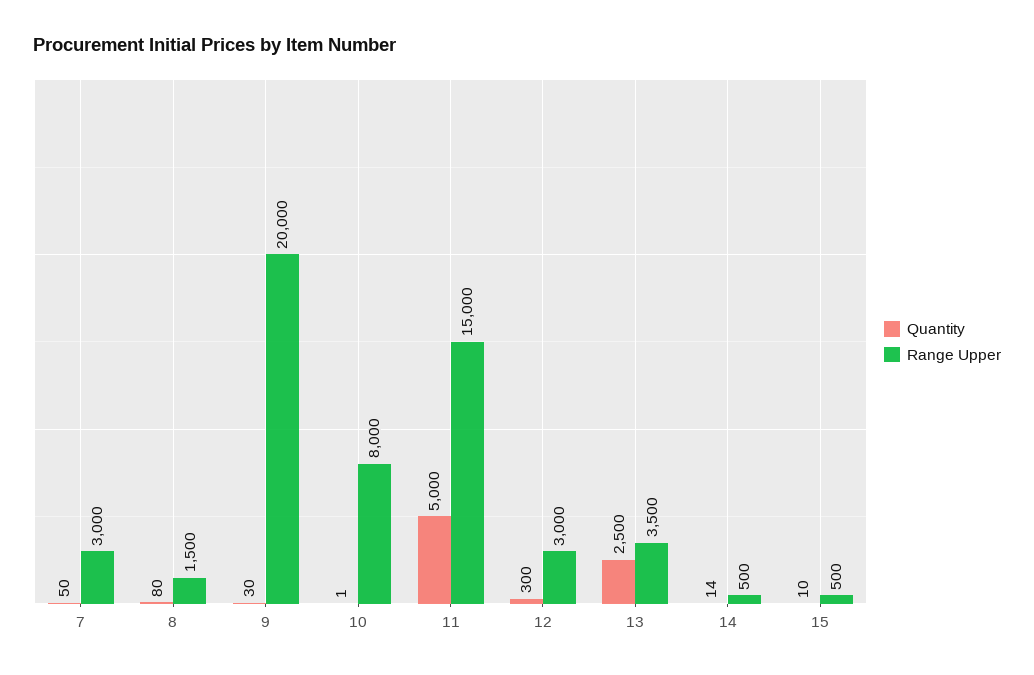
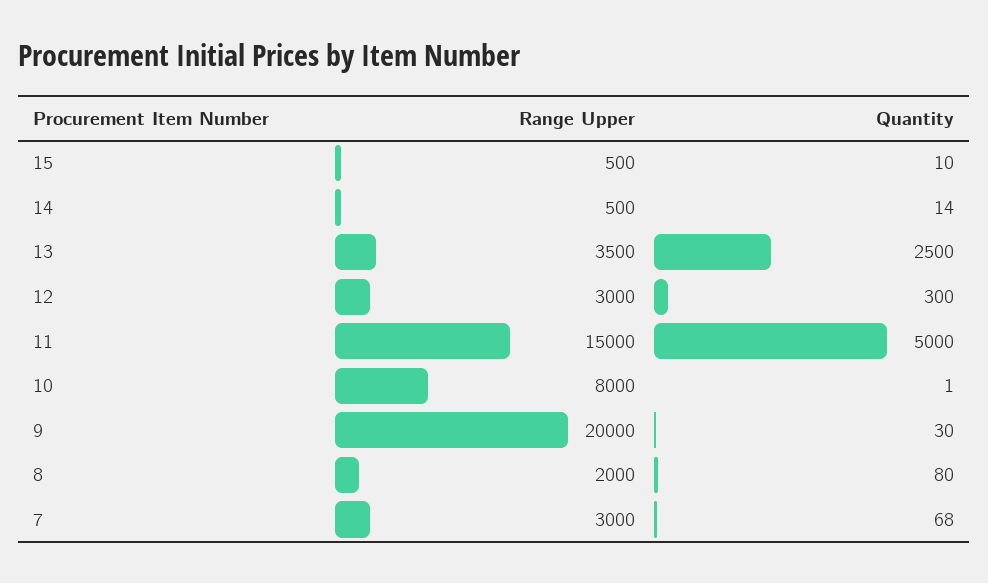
Quantity, 7: 50 -> 68
Range Upper, 8: 1500 -> 2000

